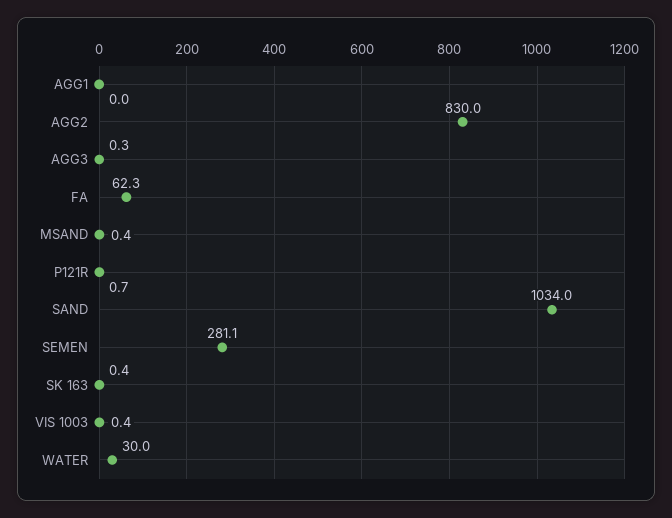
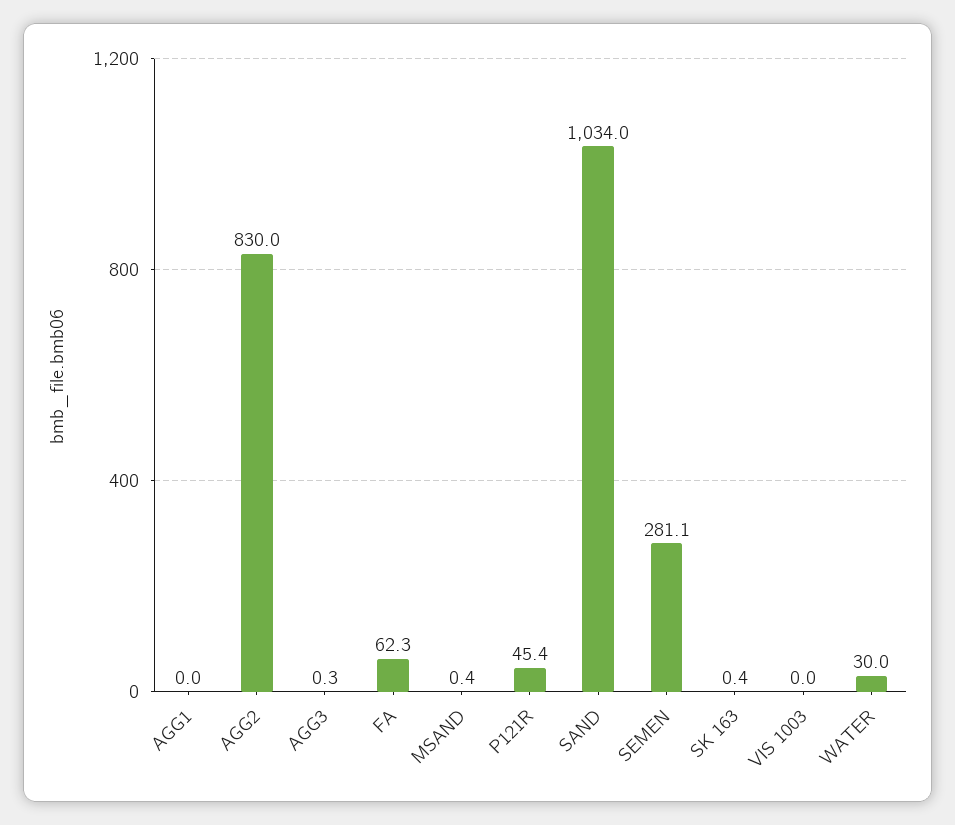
P121R: 0.7 -> 45.4
VIS 1003: 0.4 -> 0

